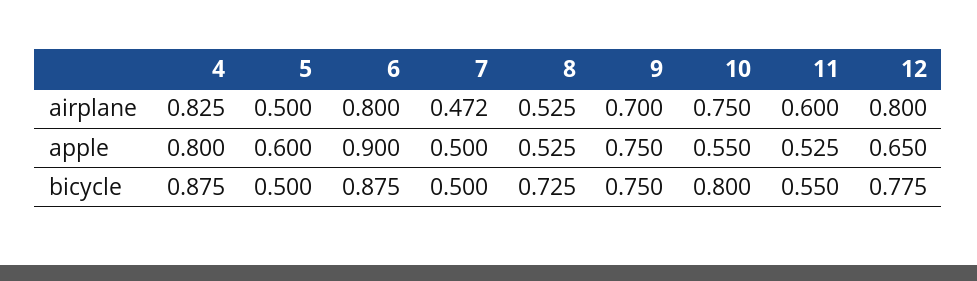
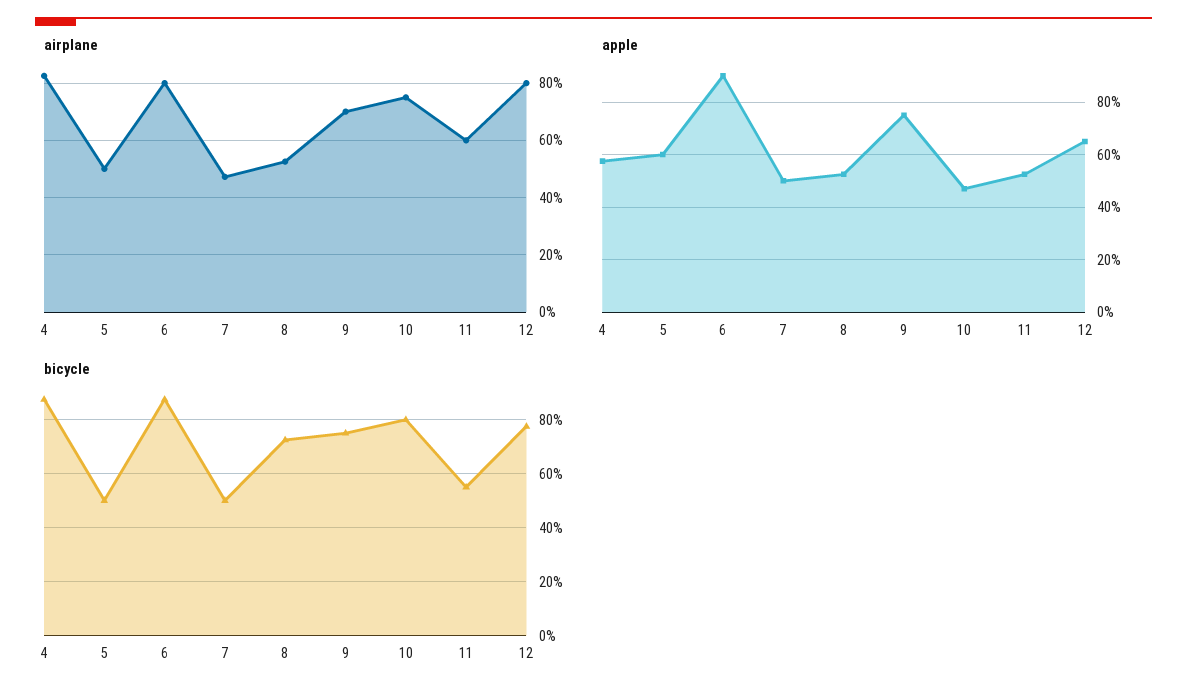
apple, 4: 0.8 -> 0.575
apple, 10: 0.55 -> 0.475

